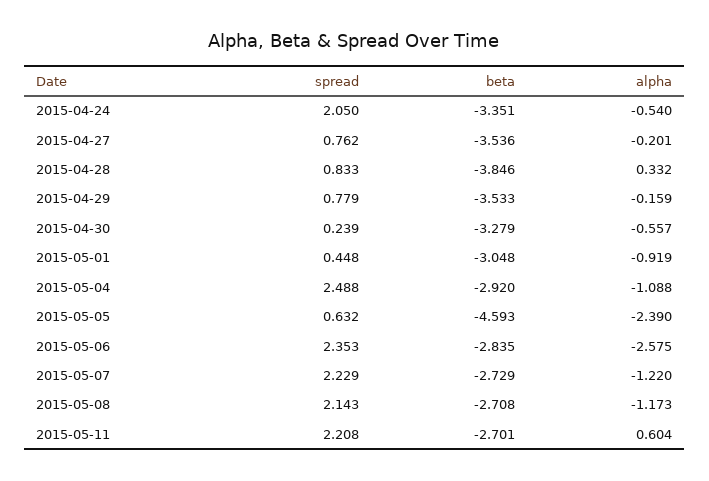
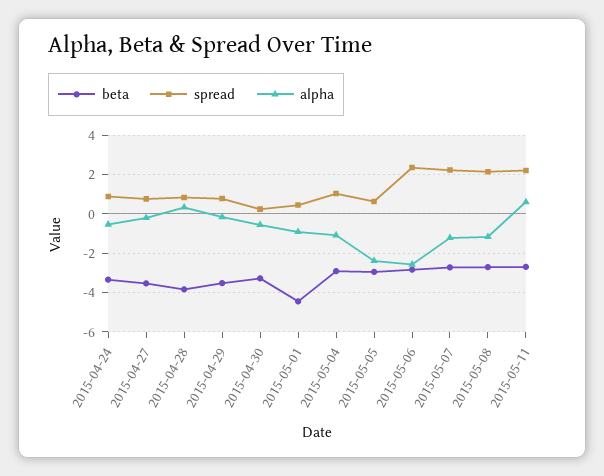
spread, 2015-04-24: 2.05 -> 1
beta, 2015-05-01: -3.048 -> -4.5
spread, 2015-05-04: 2.488 -> 1
beta, 2015-05-05: -4.593 -> -3

